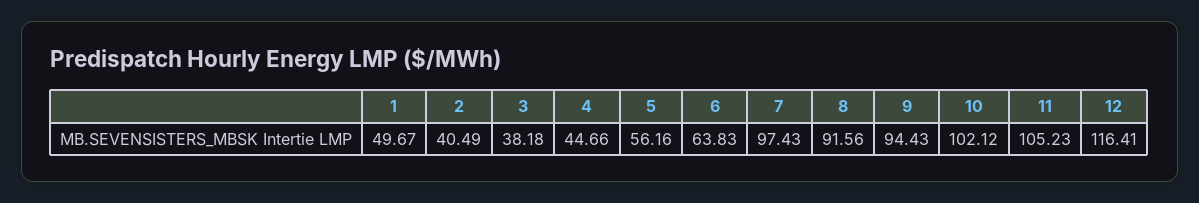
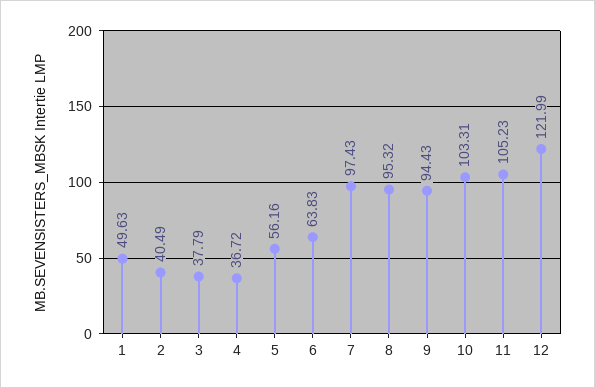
1: 49.67 -> 49.63
3: 38.18 -> 37.79
4: 44.66 -> 36.72
8: 91.56 -> 95.32
10: 102.12 -> 103.31
12: 116.41 -> 121.99

